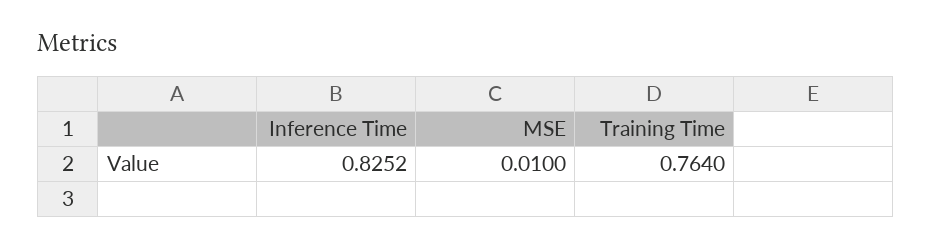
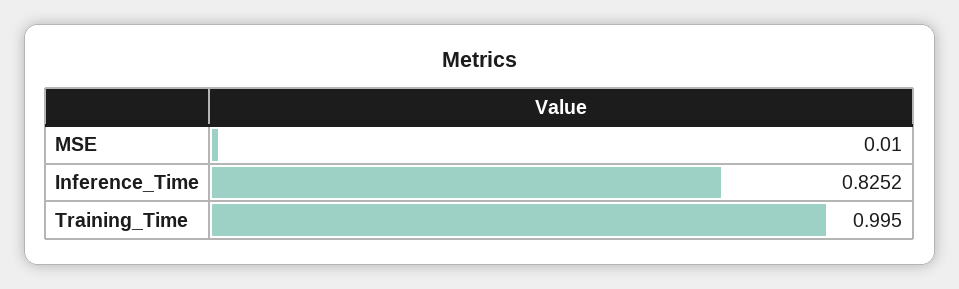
Training Time: 0.764 -> 0.995

